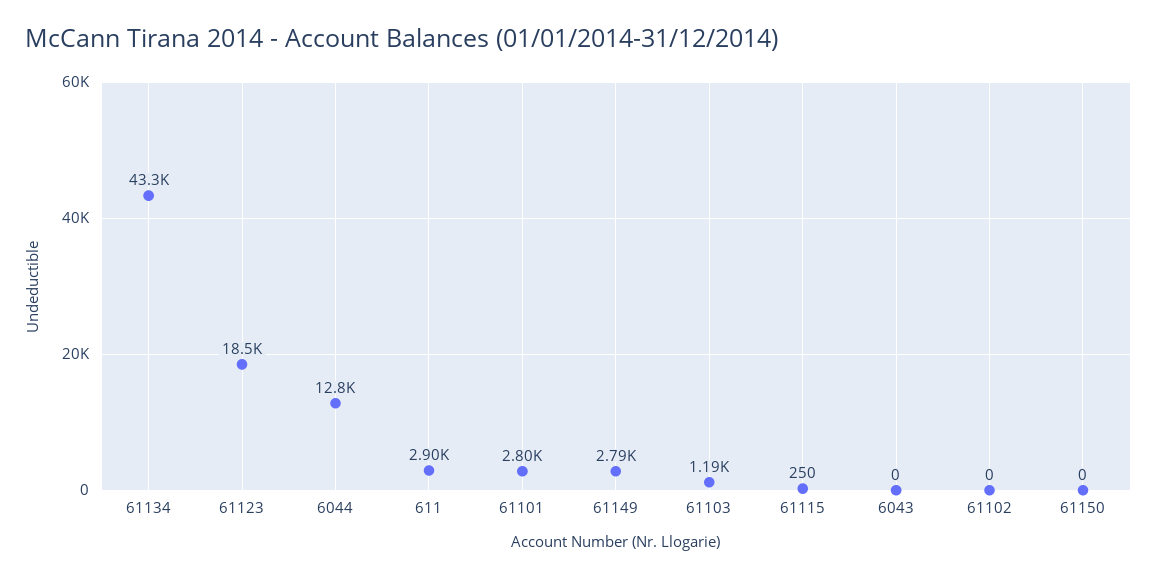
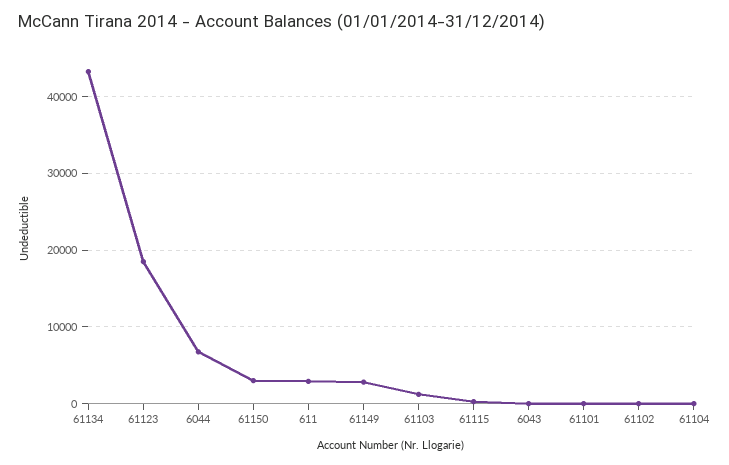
6044: 12800 -> 7000
61101: 2800 -> 0
61150: 0 -> 3000
61104: none -> 0

